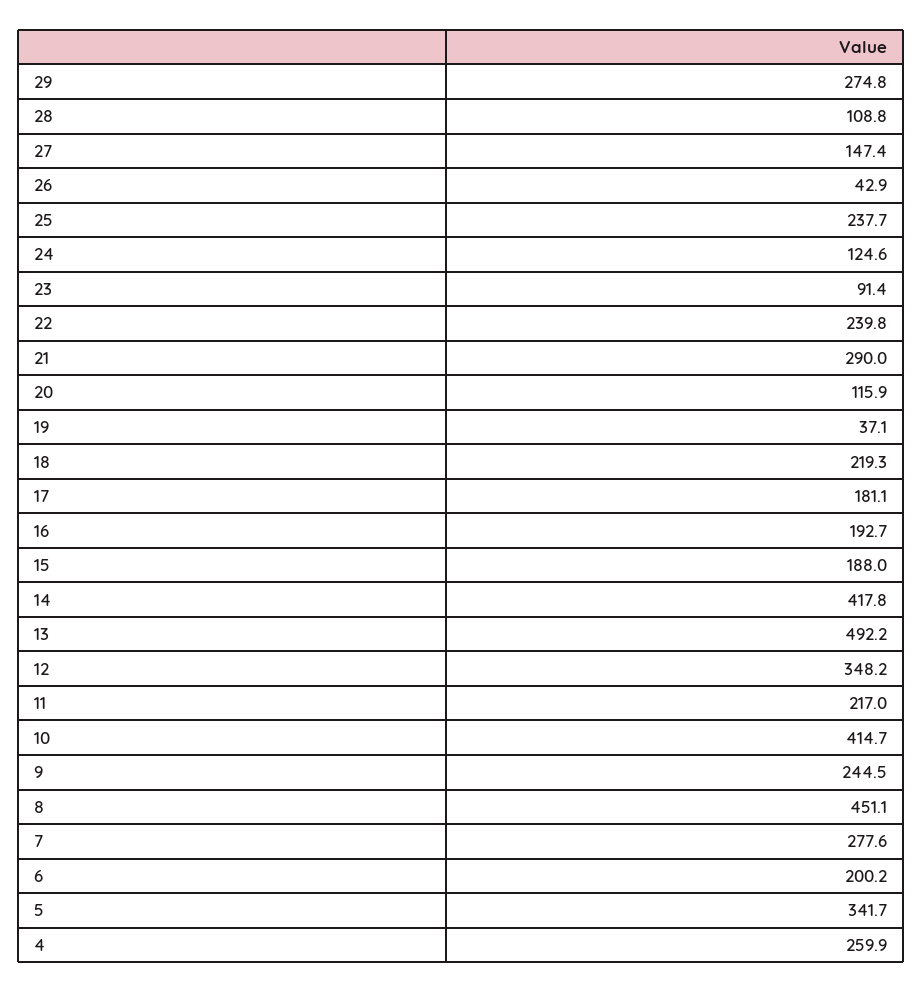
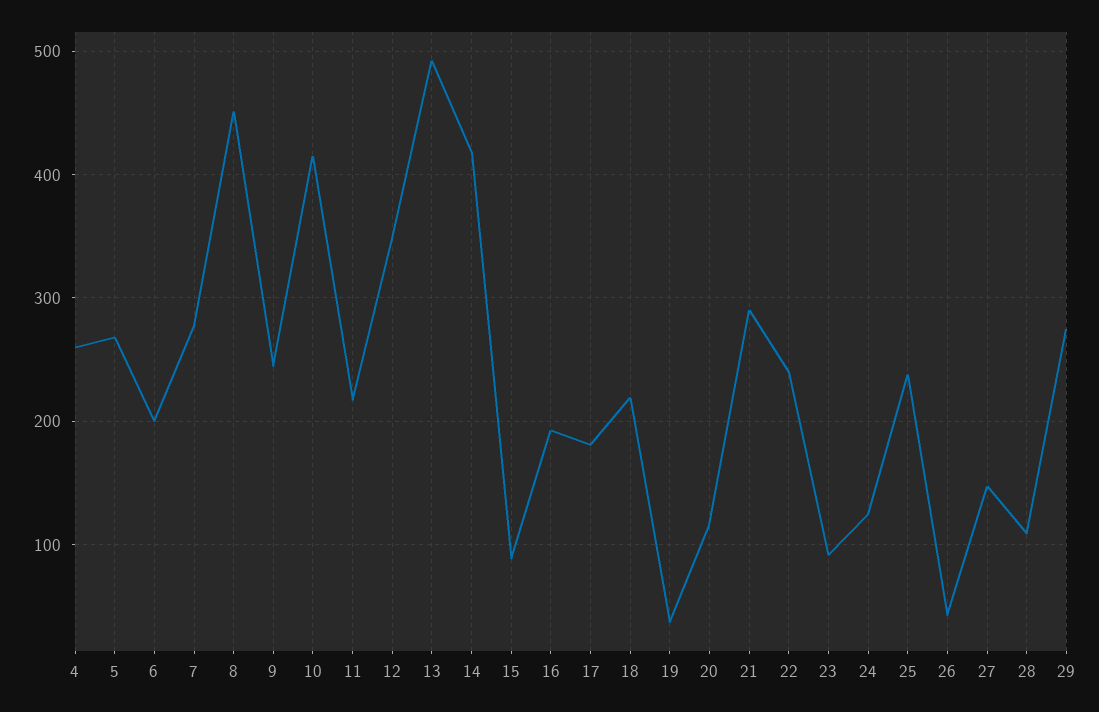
15: 188 -> 90
5: 341.7 -> 270

